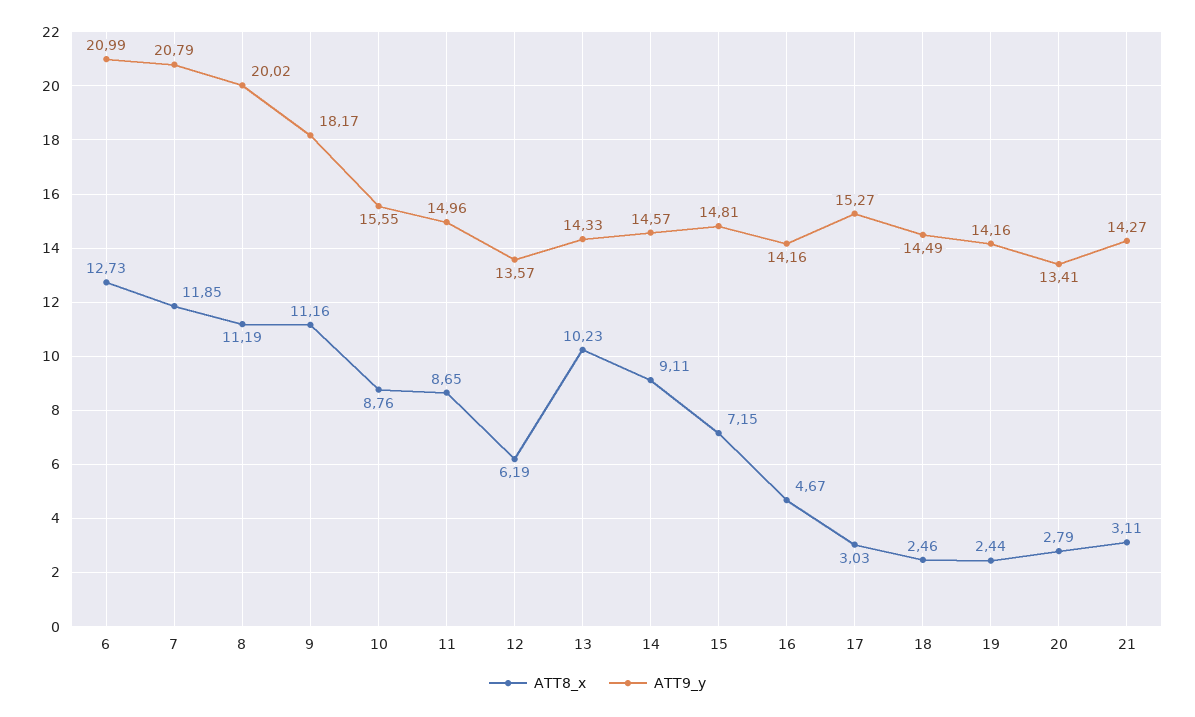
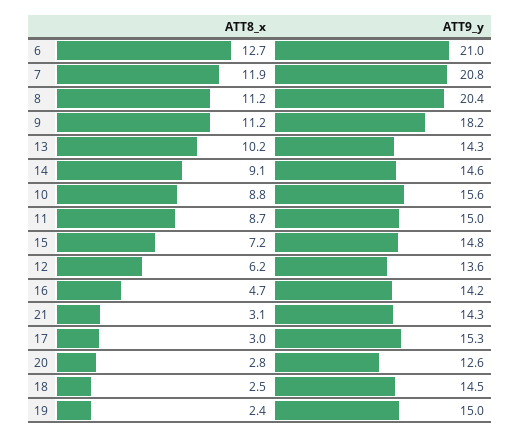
ATT9_y, 8: 20.02 -> 20.4
ATT9_y, 19: 14.16 -> 15
ATT9_y, 20: 13.41 -> 12.6

